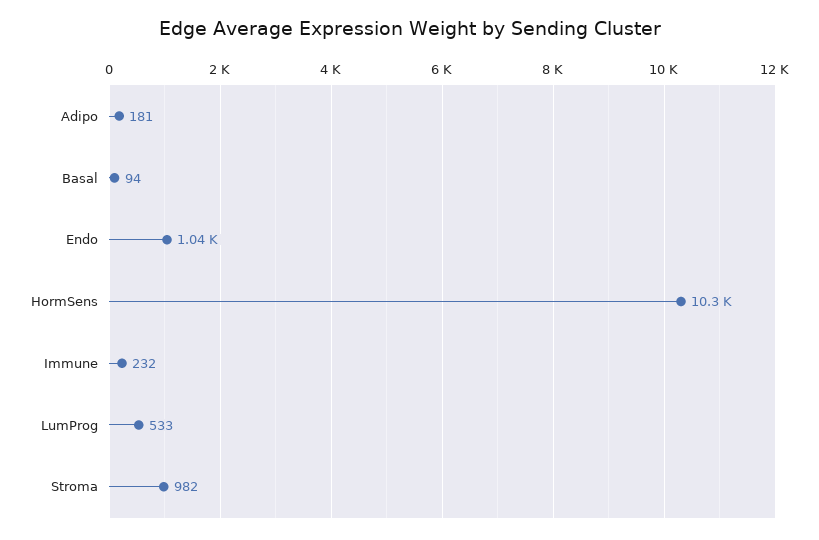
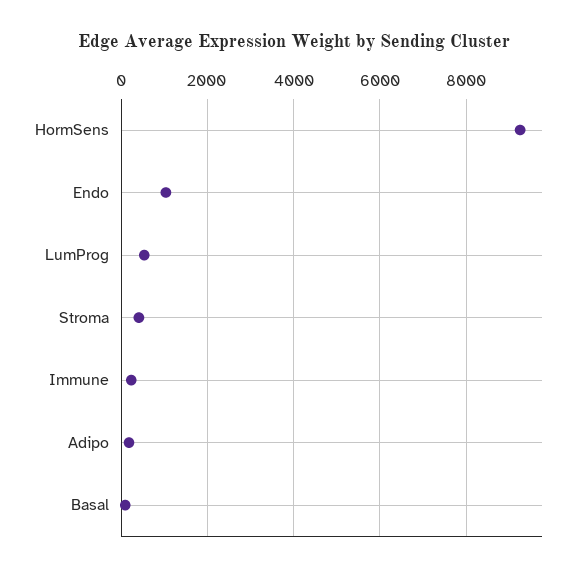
HormSens: 10300 -> 9200
Stroma: 982 -> 400

